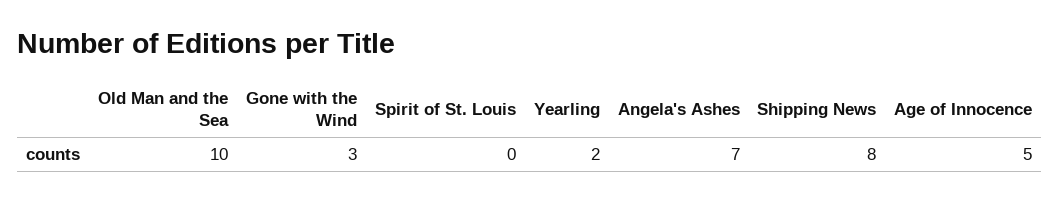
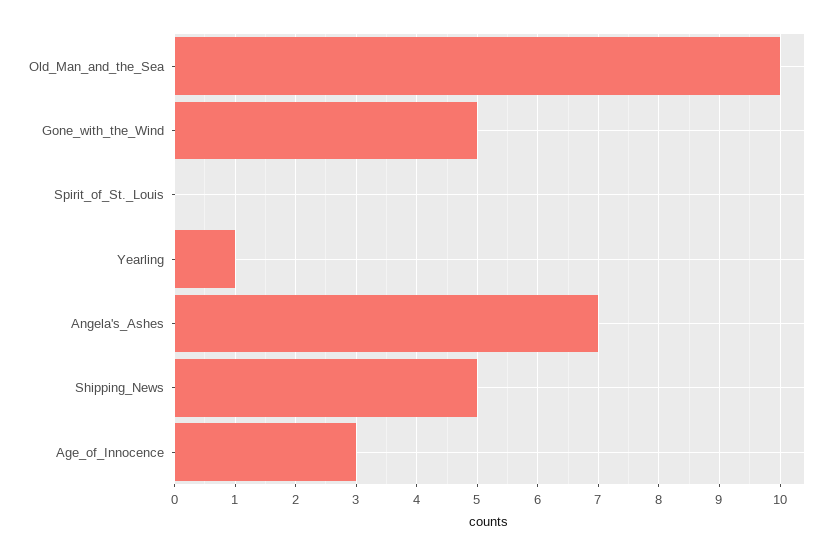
Gone with the Wind: 3 -> 5
Yearling: 2 -> 1
Shipping News: 8 -> 5
Age of Innocence: 5 -> 3

